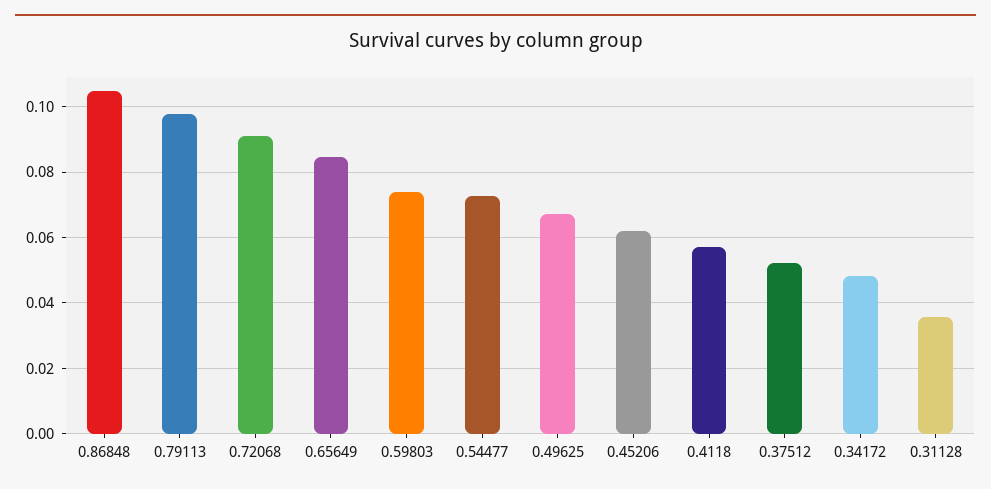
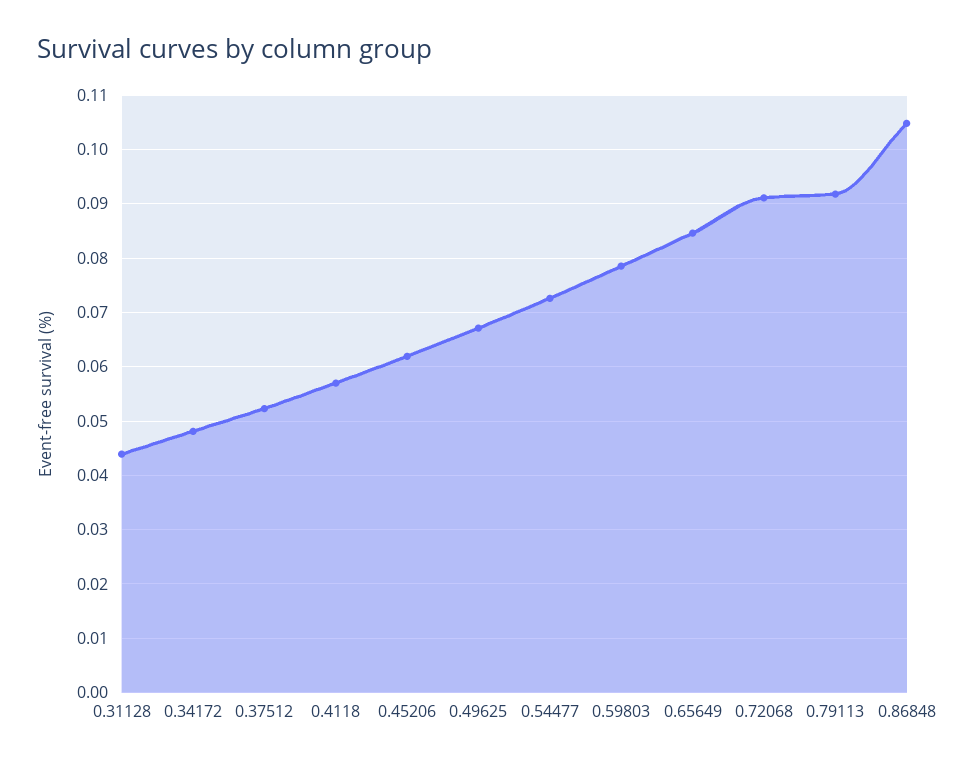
0.79113: 0.098 -> 0.092
0.59803: 0.074 -> 0.078
0.31128: 0.036 -> 0.044

